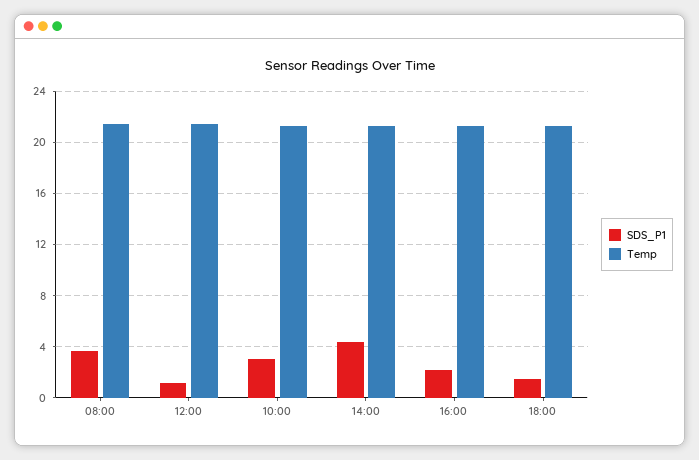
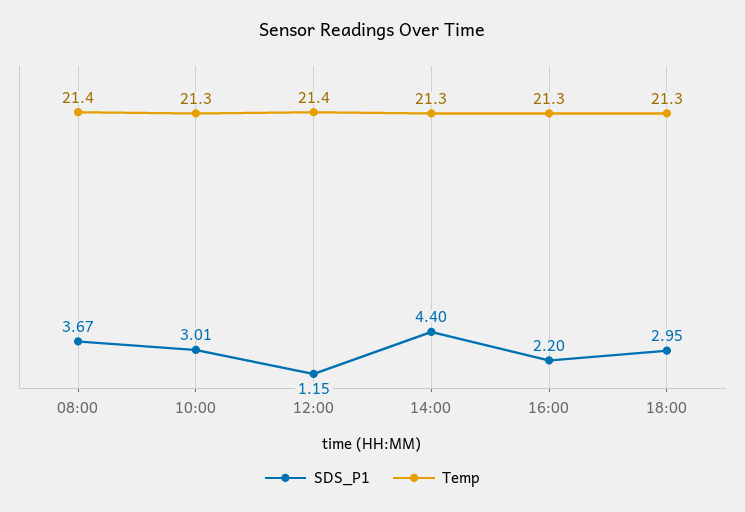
SDS_P1, 18:00: 1.5 -> 2.95

